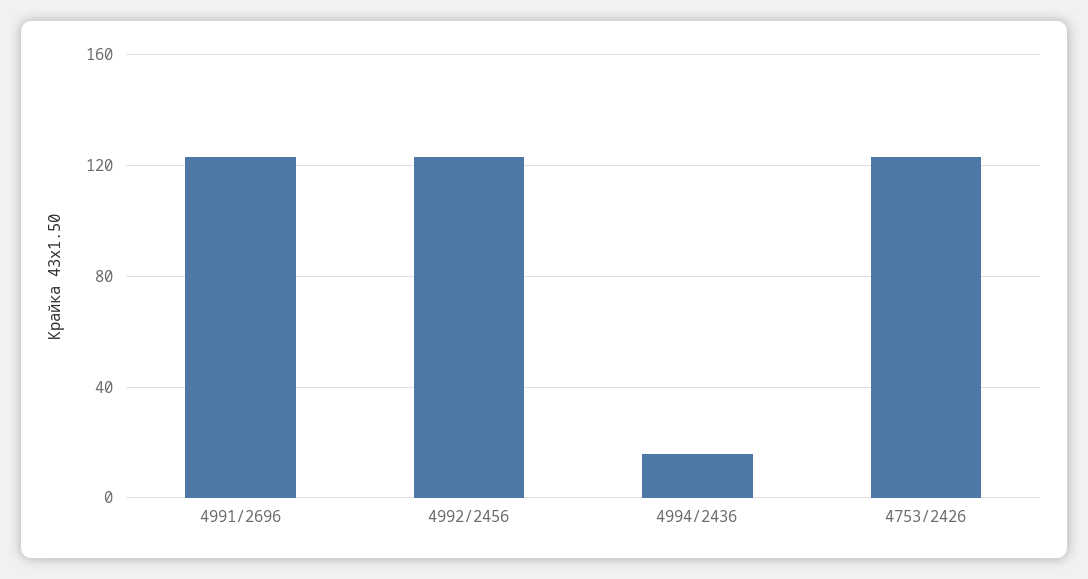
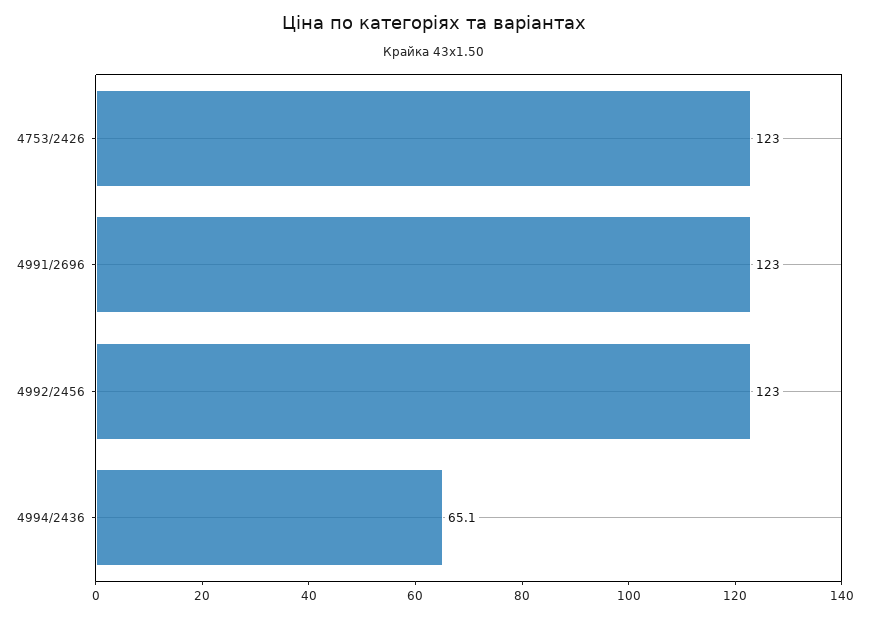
4994/2436: 15 -> 65.1

